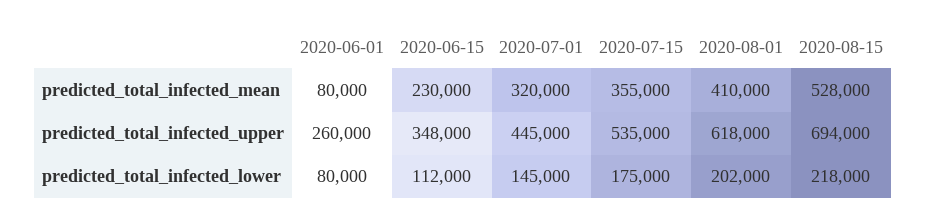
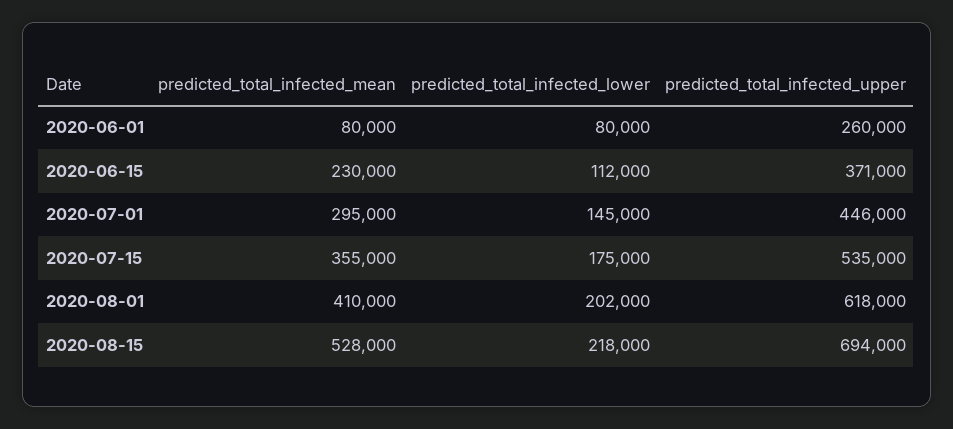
2020-07-01, predicted_total_infected_mean: 320000 -> 295000
2020-06-15, predicted_total_infected_upper: 348000 -> 371000
2020-07-01, predicted_total_infected_upper: 445000 -> 446000

